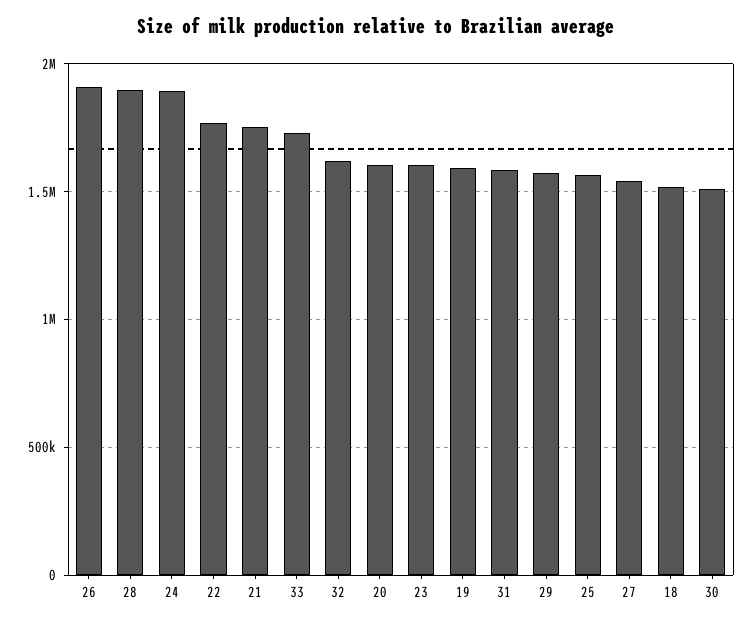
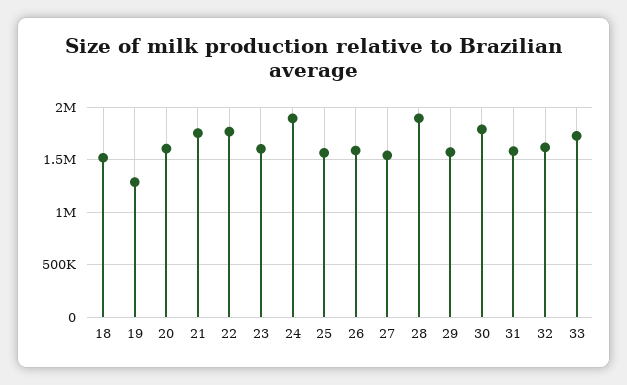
26: 1900000 -> 1600000
19: 1600000 -> 1300000
30: 1500000 -> 1800000

